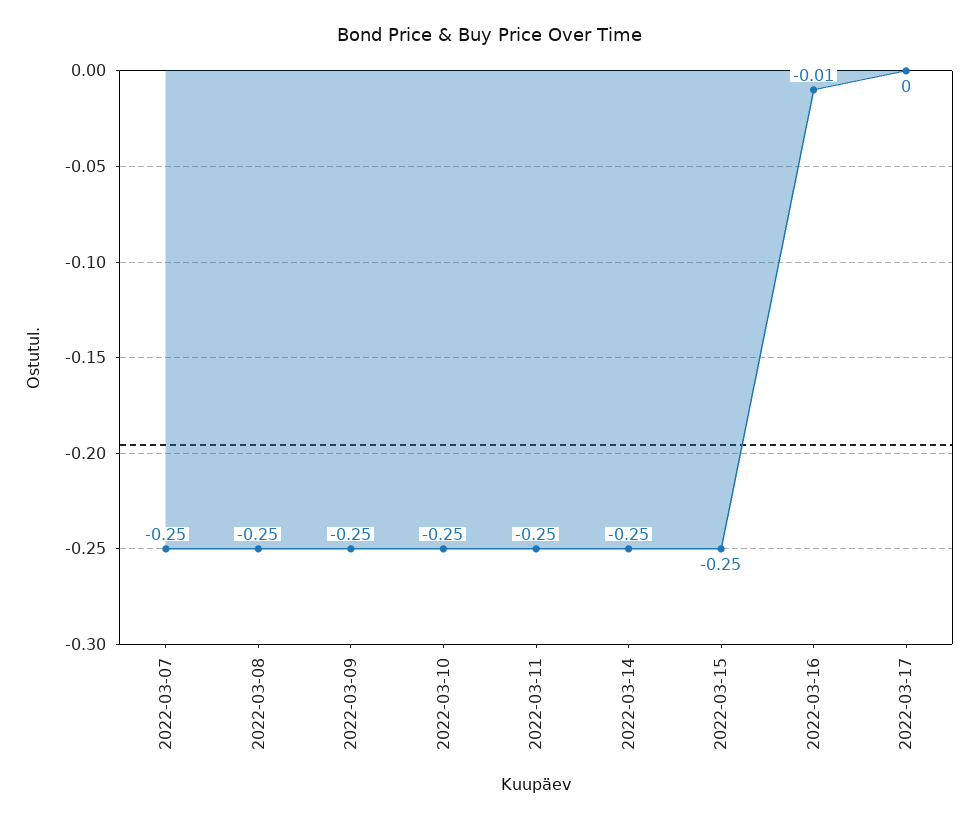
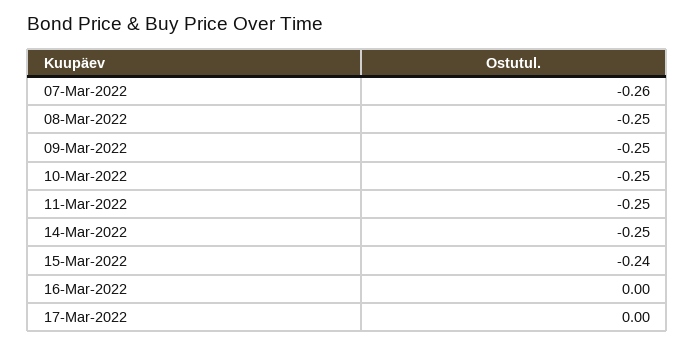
2022-03-07: -0.25 -> -0.26
2022-03-15: -0.25 -> -0.24
2022-03-16: -0.01 -> 0

